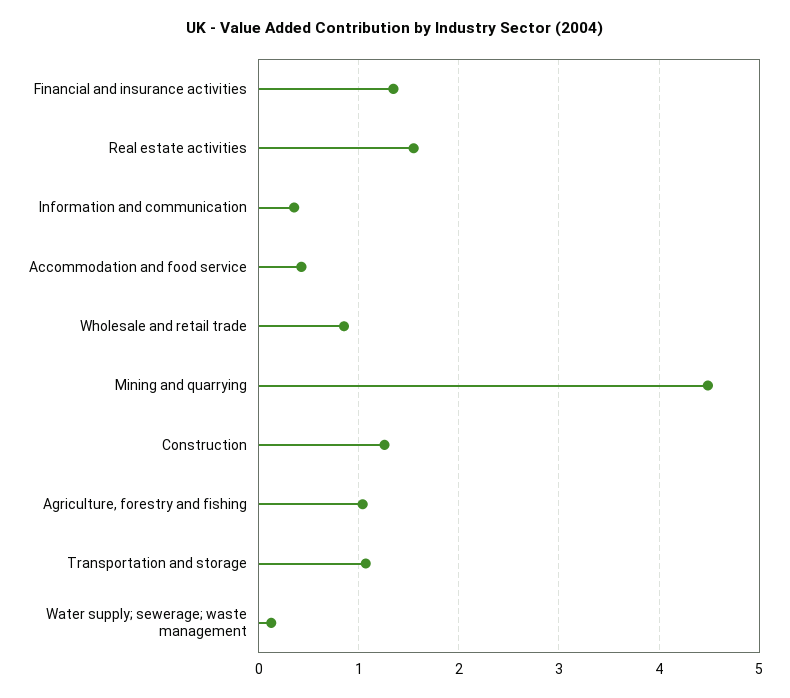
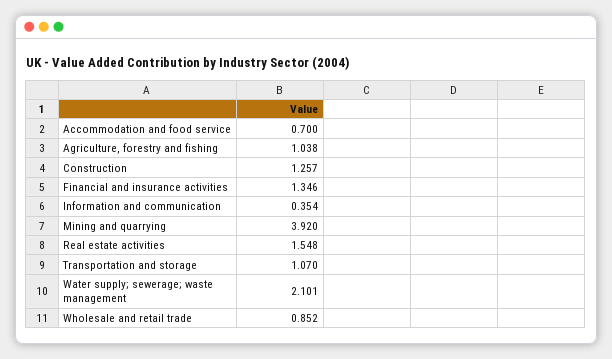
Accommodation and food service: 0.4 -> 0.7
Mining and quarrying: 4.5 -> 3.92
Water supply; sewerage; waste management: 0.1 -> 2.101

